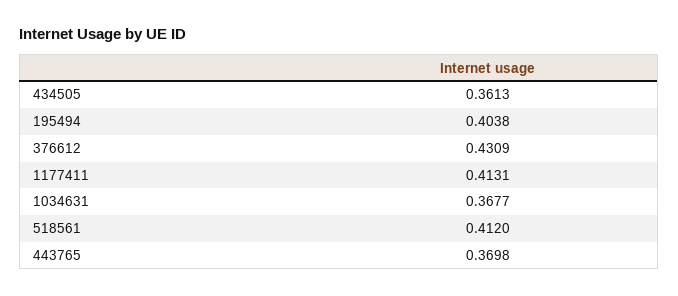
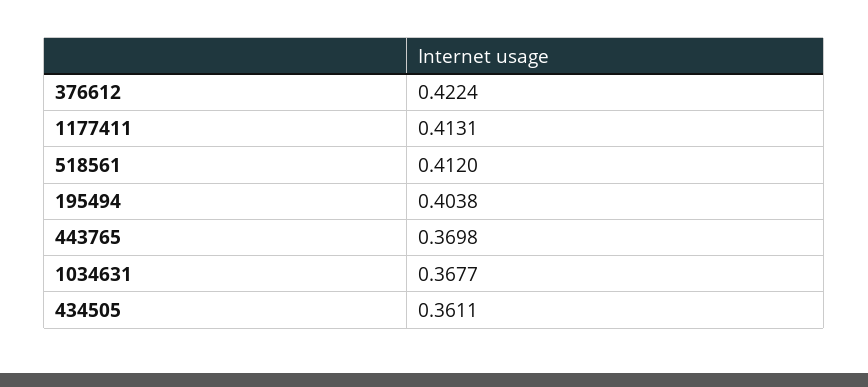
434505: 0.3613 -> 0.3611
376612: 0.4309 -> 0.4224

